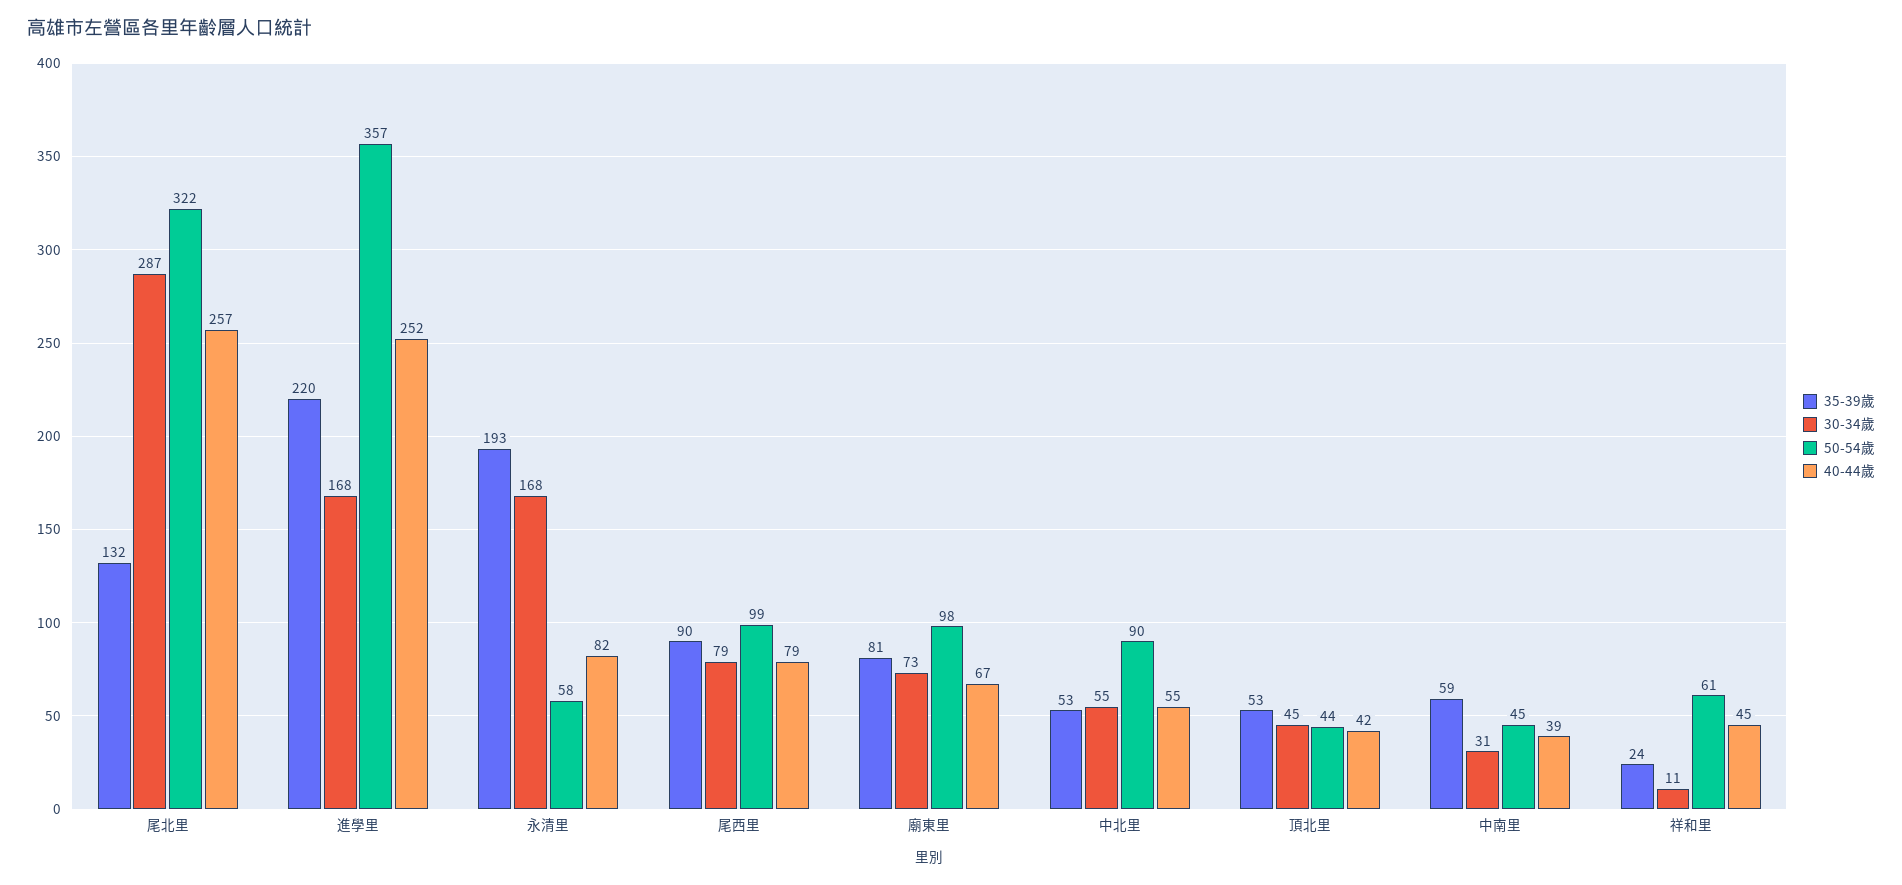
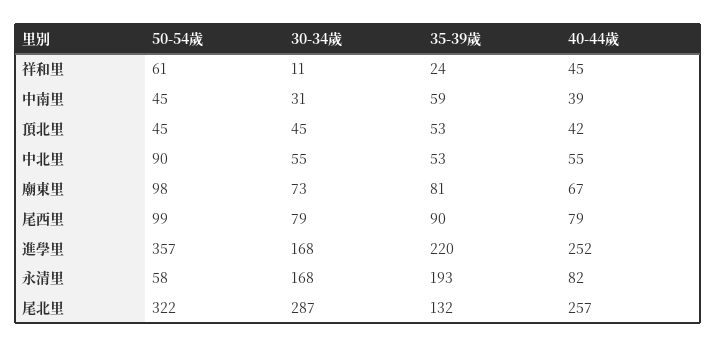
50-54歲, 頂北里: 44 -> 45

